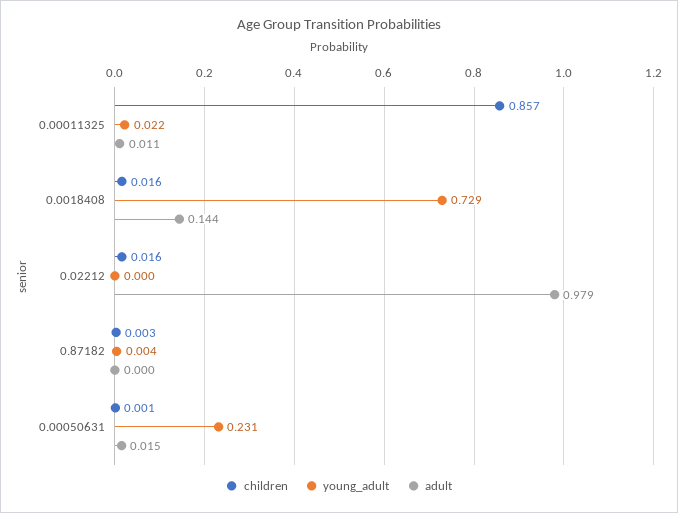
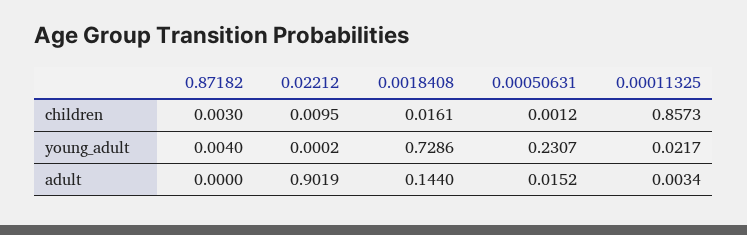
adult, 0.00011325: 0.011 -> 0.0034
children, 0.02212: 0.016 -> 0.0095
adult, 0.02212: 0.979 -> 0.9019

